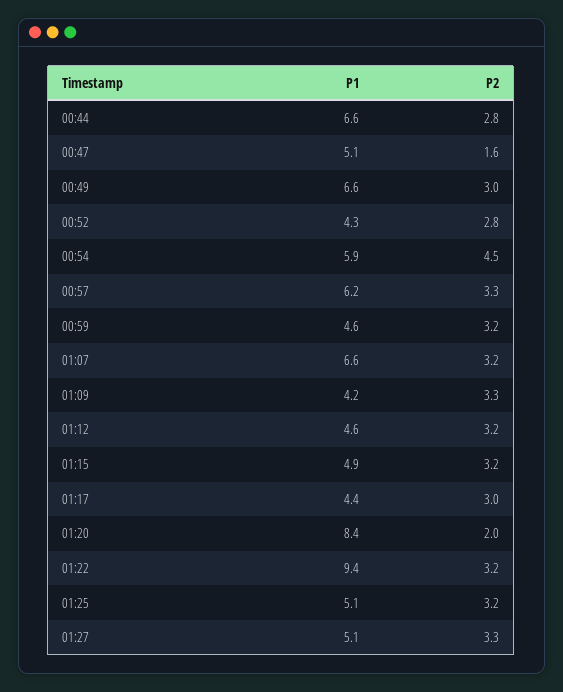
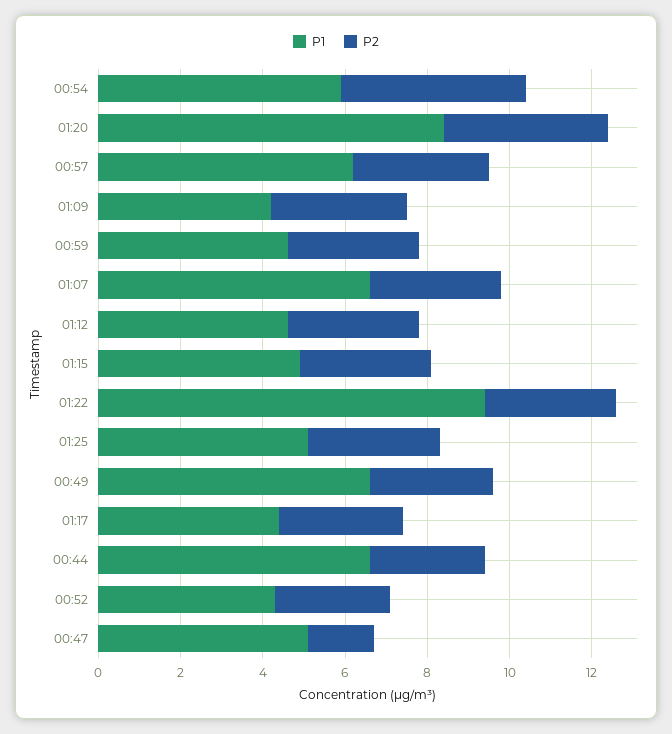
P2, 01:20: 2 -> 4
P1, 01:27: 5.1 -> none
P2, 01:27: 3.3 -> none

